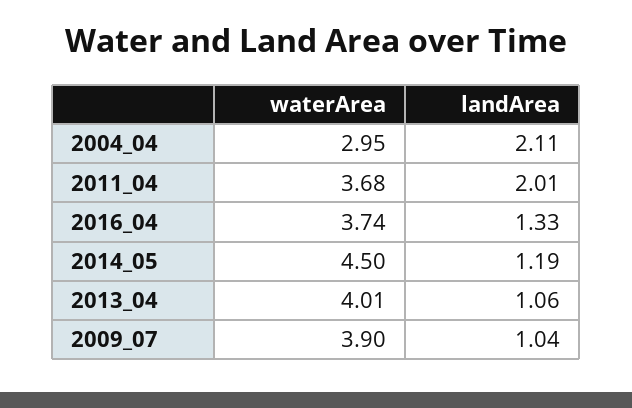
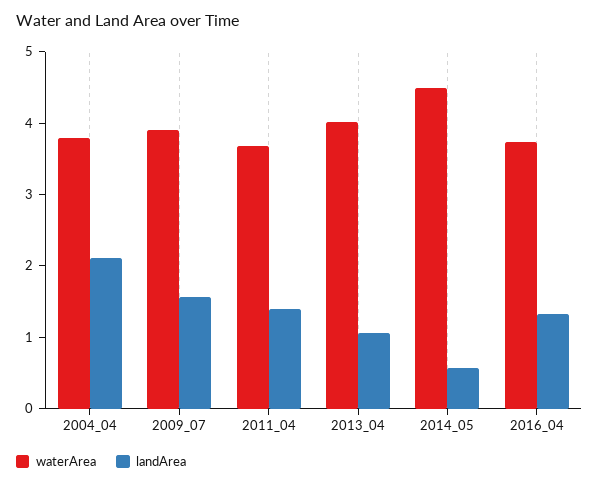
waterArea, 2004_04: 2.95 -> 3.8
landArea, 2011_04: 2.01 -> 1.4
landArea, 2014_05: 1.19 -> 0.6
landArea, 2009_07: 1.04 -> 1.6

